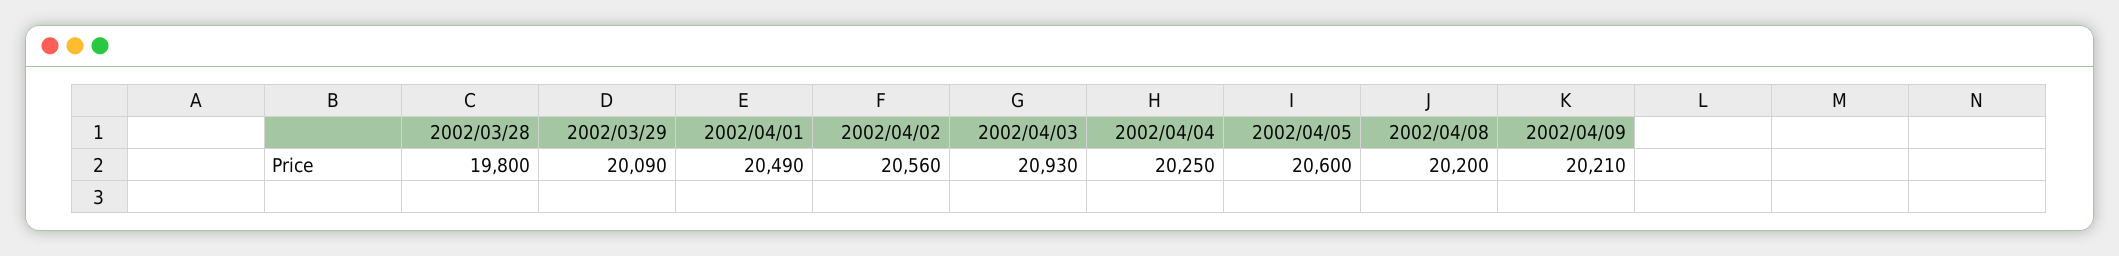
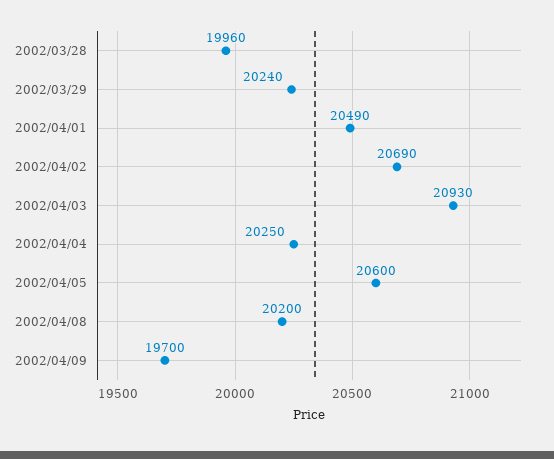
2002/03/28: 19800 -> 19960
2002/03/29: 20090 -> 20240
2002/04/02: 20560 -> 20690
2002/04/09: 20210 -> 19700

